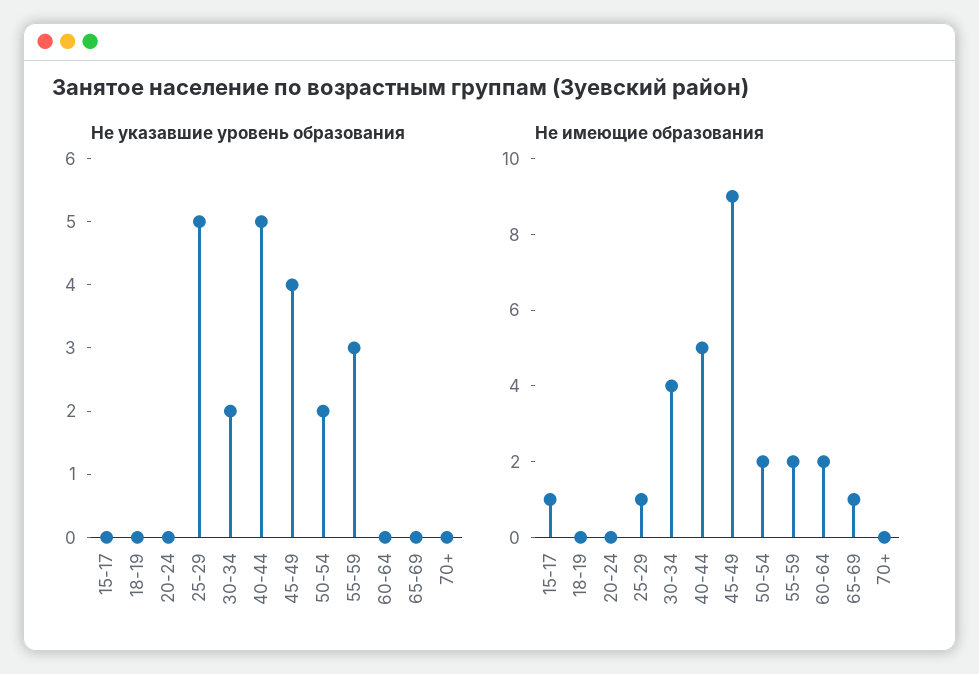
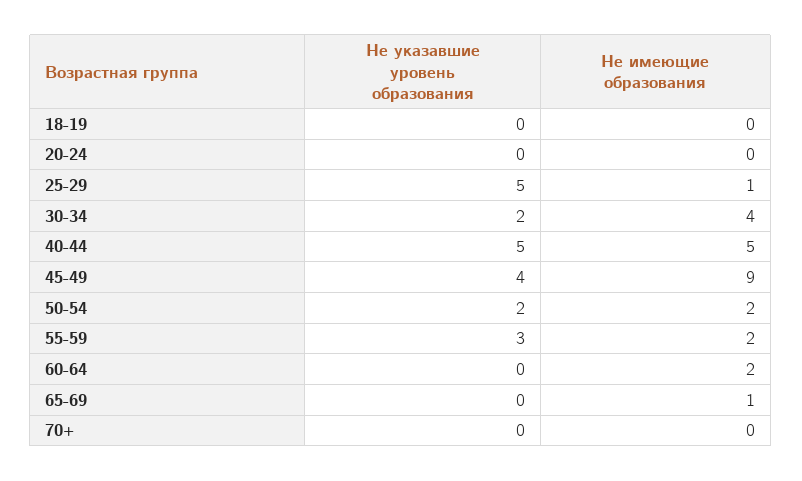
Не указавшие уровень образования, 15-17: 0 -> none
Не имеющие образования, 15-17: 1 -> none

